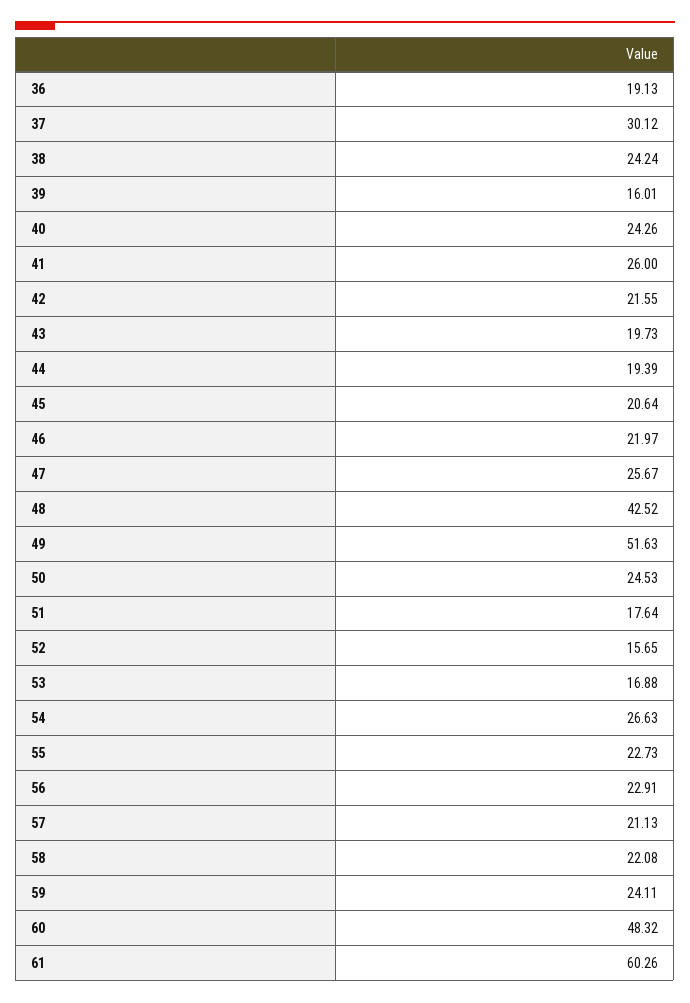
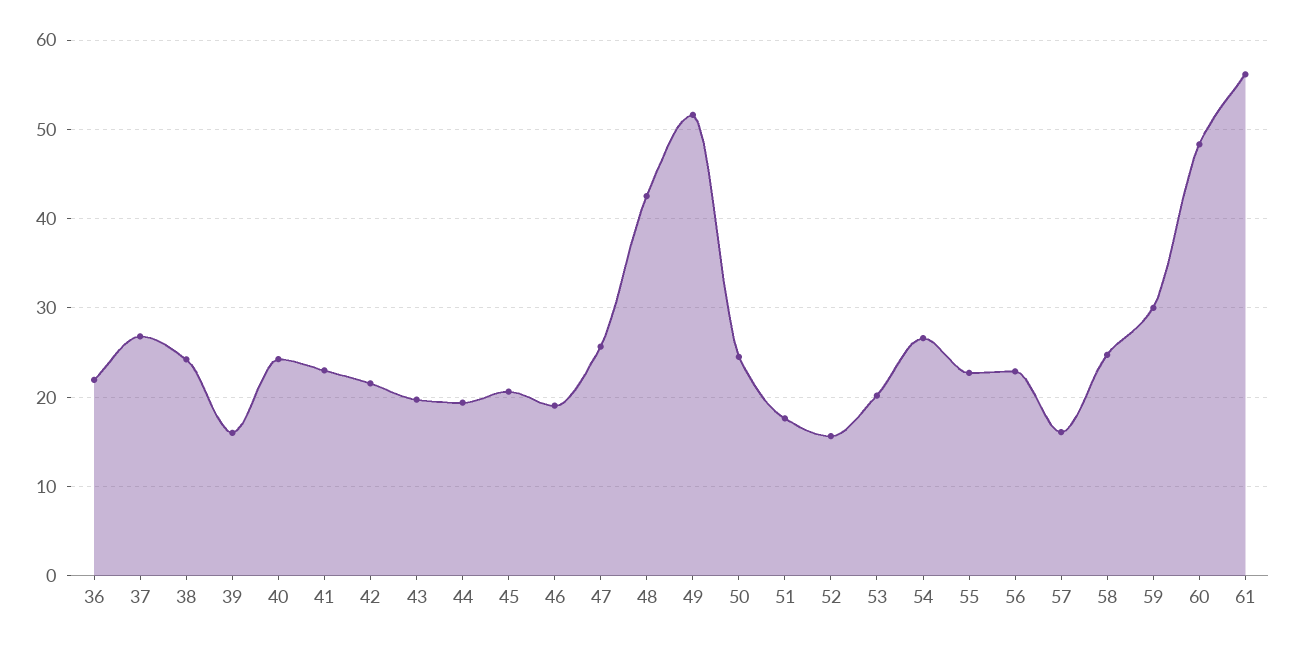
36: 19.13 -> 22
37: 30.12 -> 27
41: 26 -> 23
46: 21.97 -> 19
53: 16.88 -> 20
57: 21.13 -> 16
58: 22.08 -> 25
59: 24.11 -> 30
61: 60.26 -> 56

